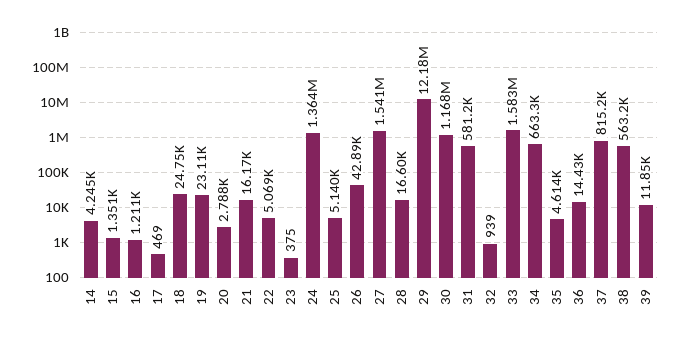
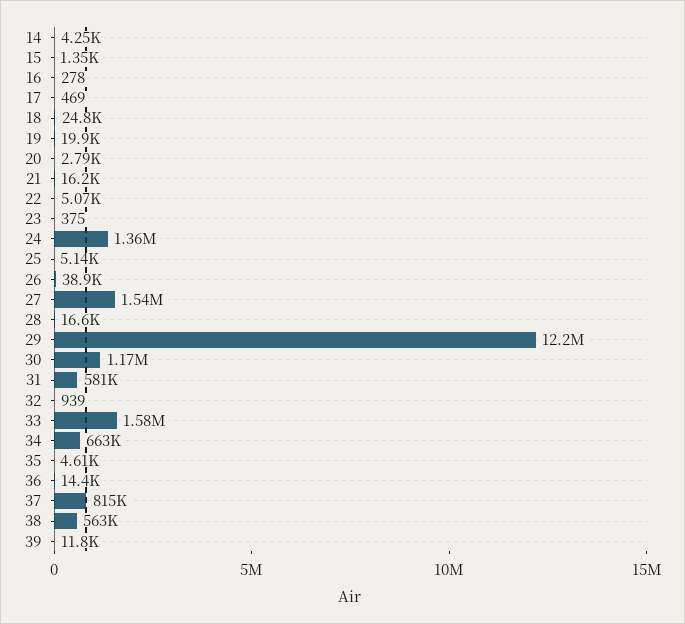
16: 1211 -> 278
19: 23110 -> 19900
26: 42890 -> 38900

